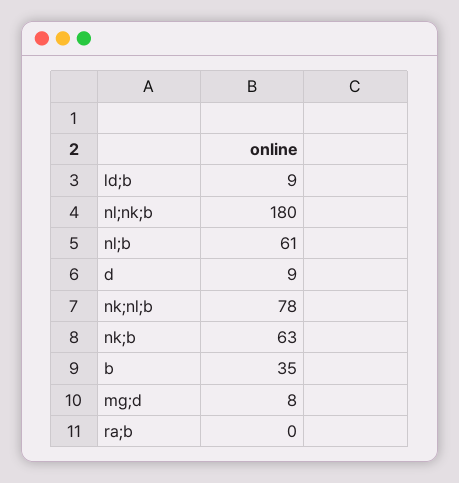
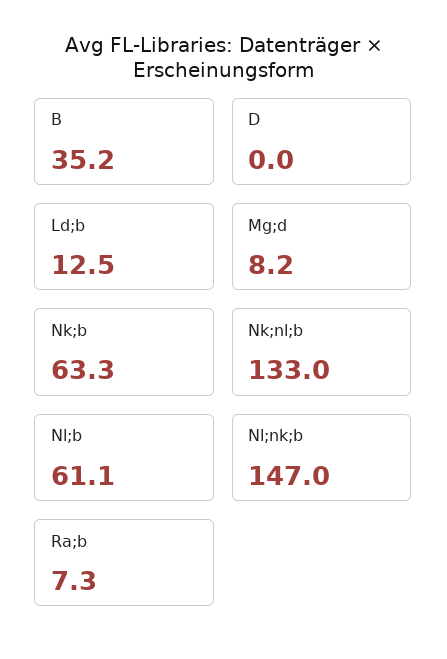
ld;b: 9 -> 12.5
nl;nk;b: 180 -> 147
d: 9 -> 0
nk;nl;b: 78 -> 133
ra;b: 0 -> 7.3

